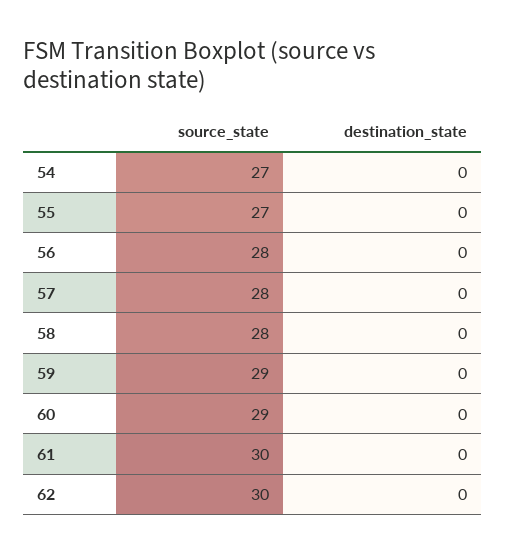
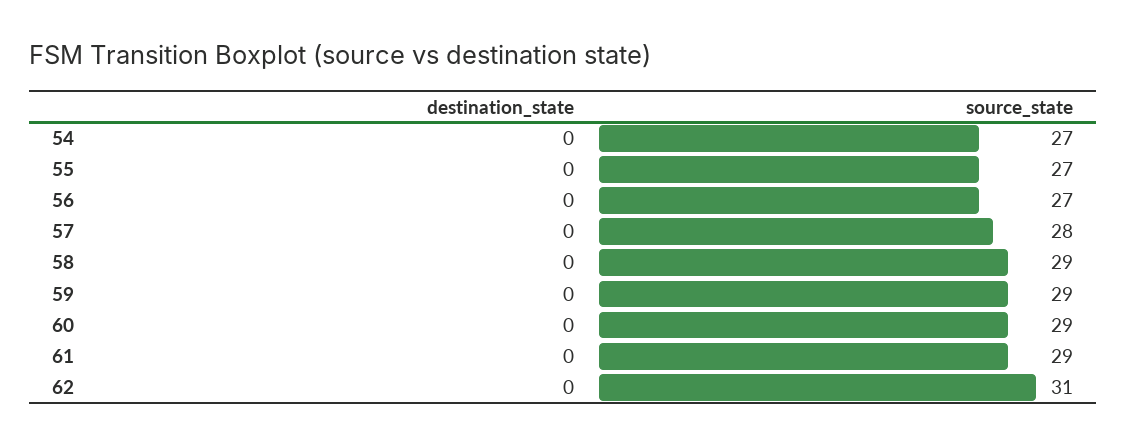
source_state, 56: 28 -> 27
source_state, 58: 28 -> 29
source_state, 61: 30 -> 29
source_state, 62: 30 -> 31

